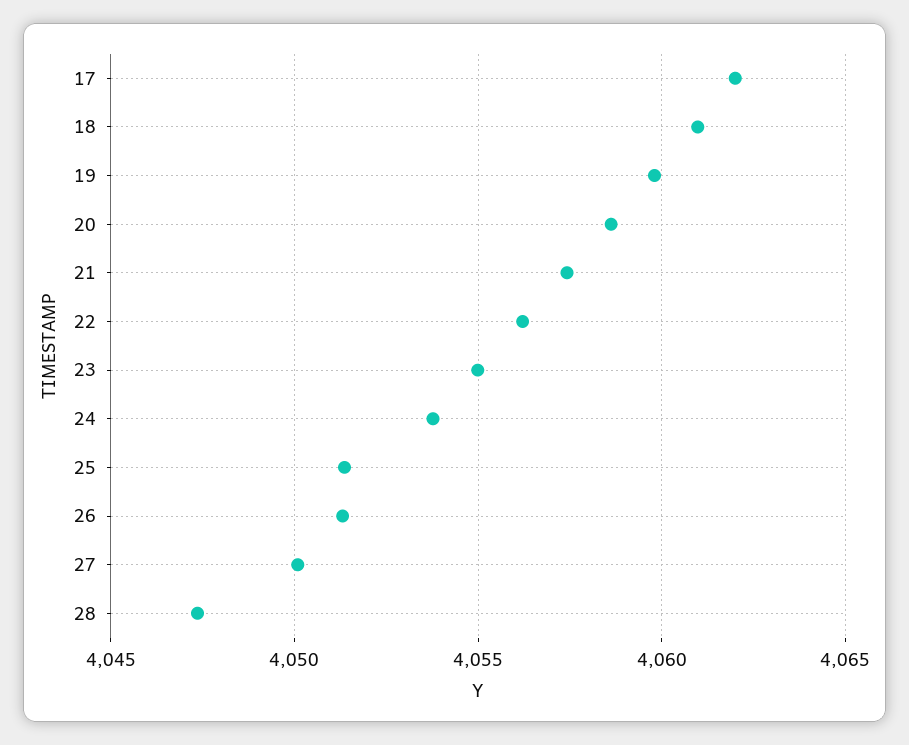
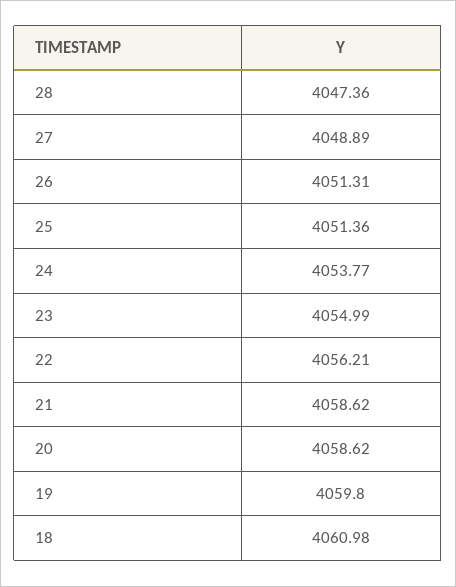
17: 4062 -> none
21: 4057.5 -> 4058.62
27: 4050 -> 4048.89

